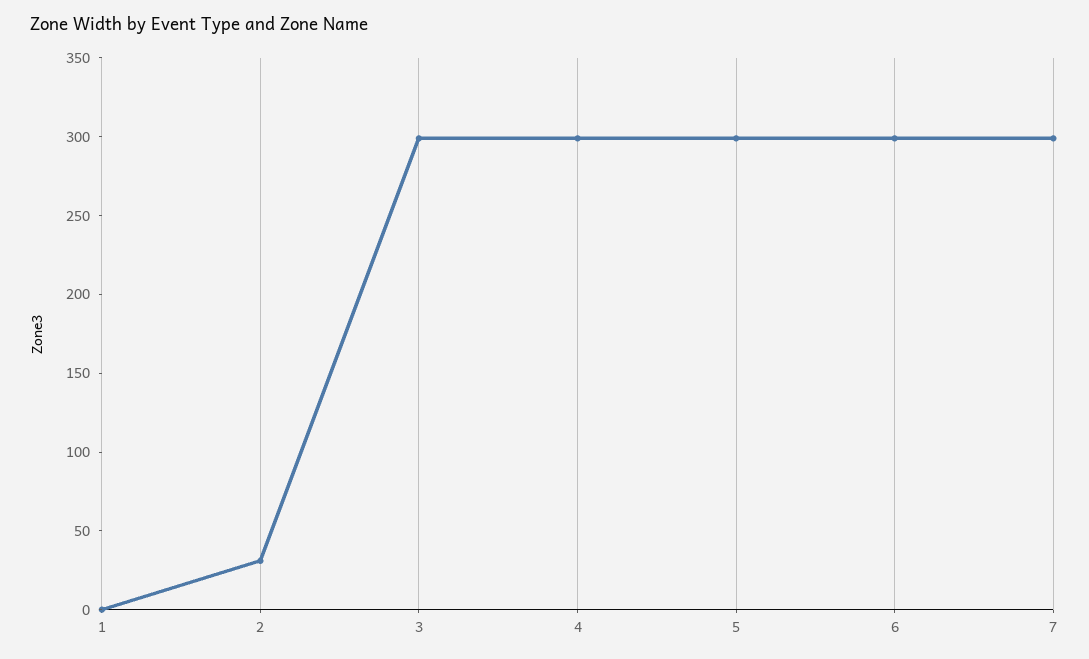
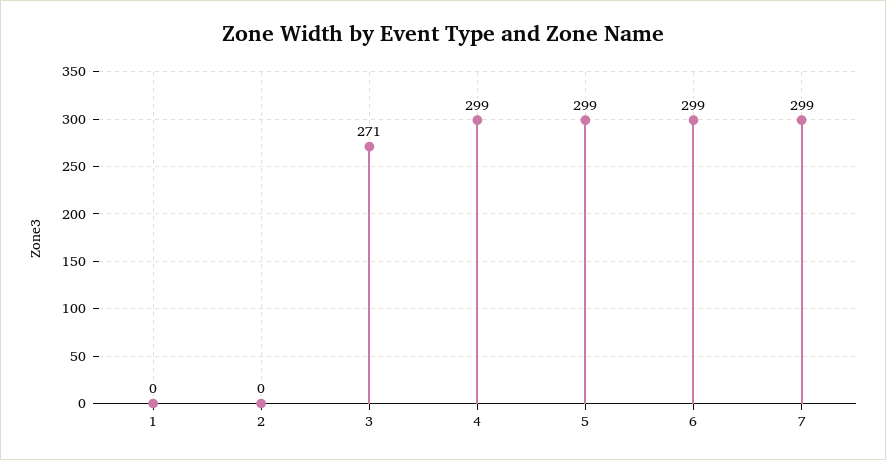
2: 30 -> 0
3: 300 -> 271

